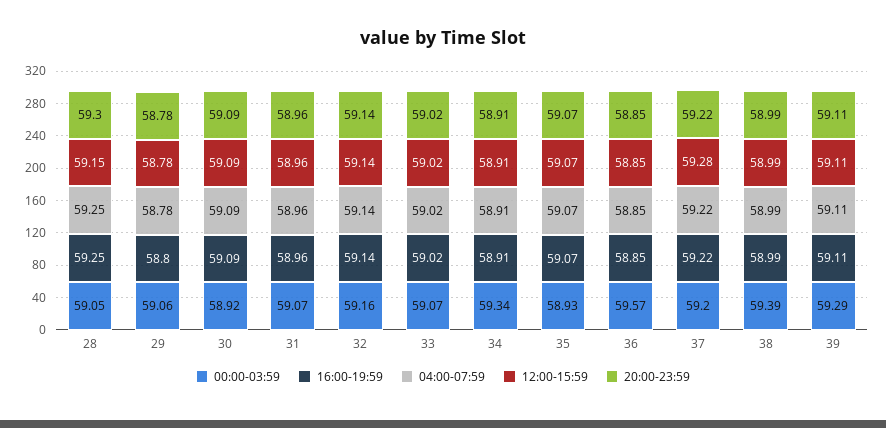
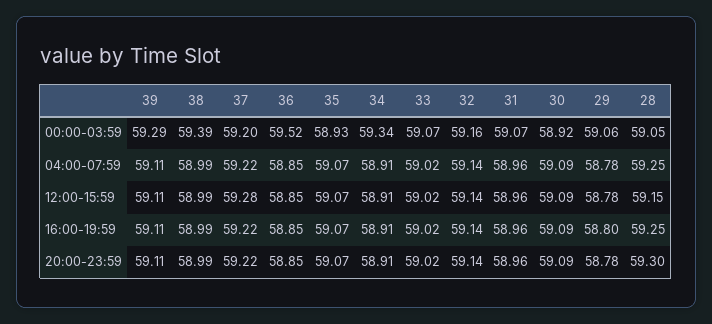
00:00-03:59, 36: 59.57 -> 59.52

